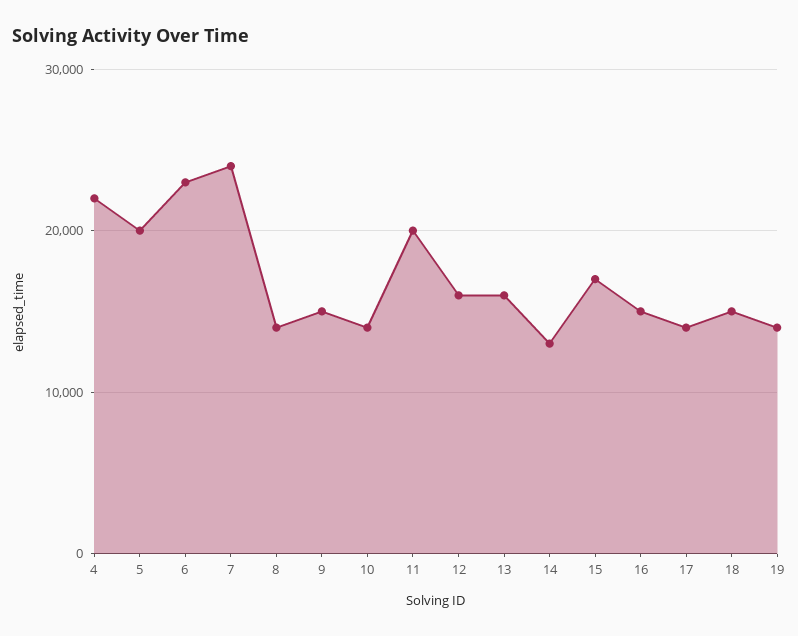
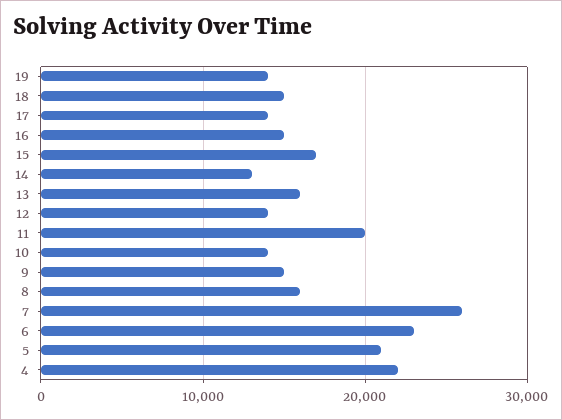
5: 20000 -> 21000
7: 24000 -> 26000
8: 14000 -> 16000
12: 16000 -> 14000

